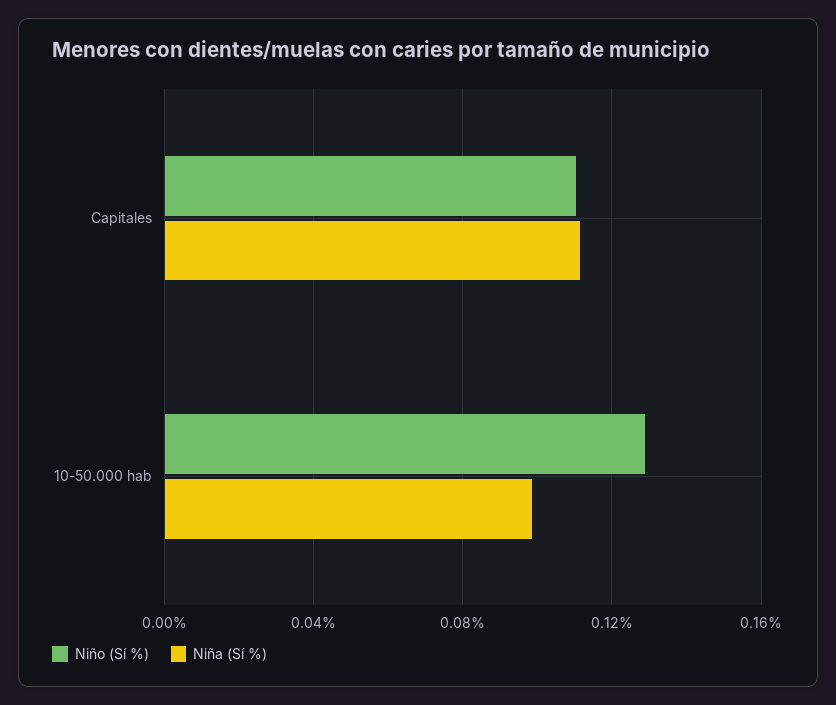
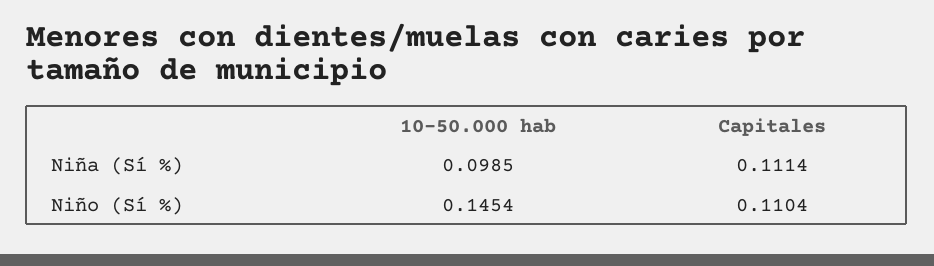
Niño (Sí %), 10-50.000 hab: 0.13 -> 0.1454

